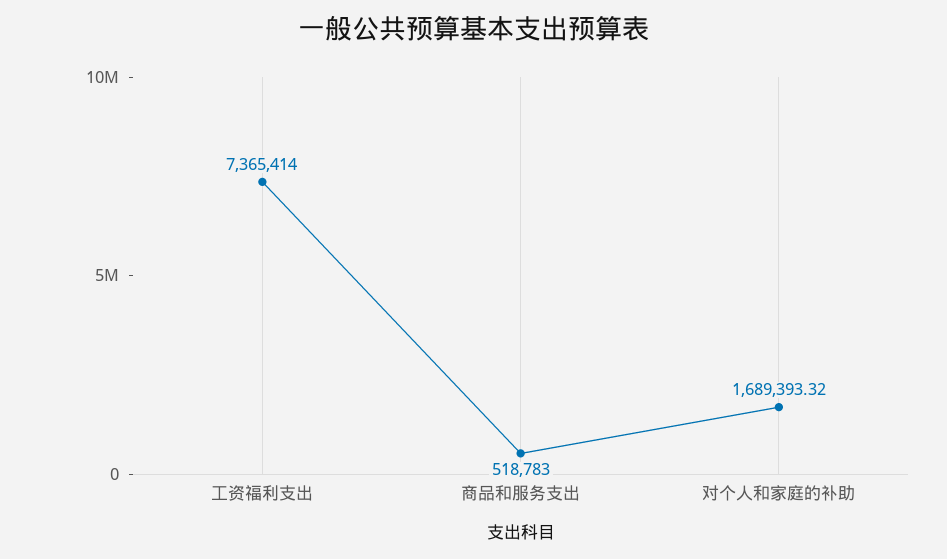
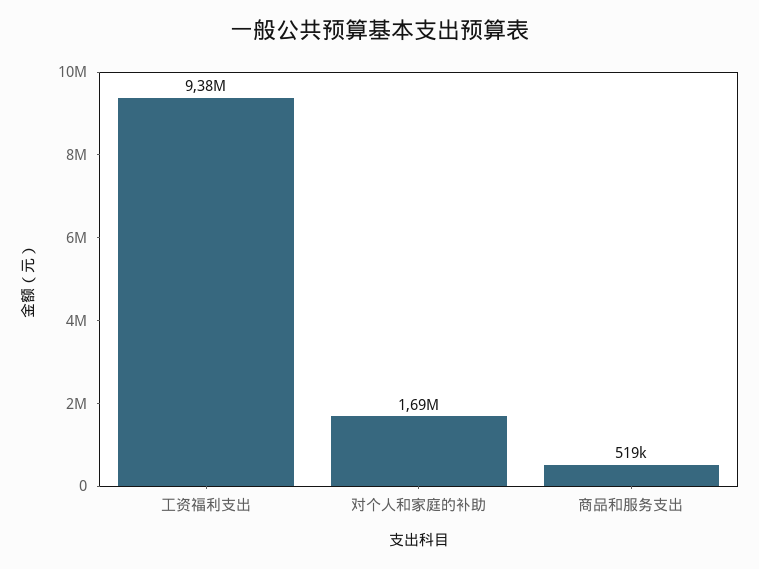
工资福利支出: 7365414 -> 9380000

